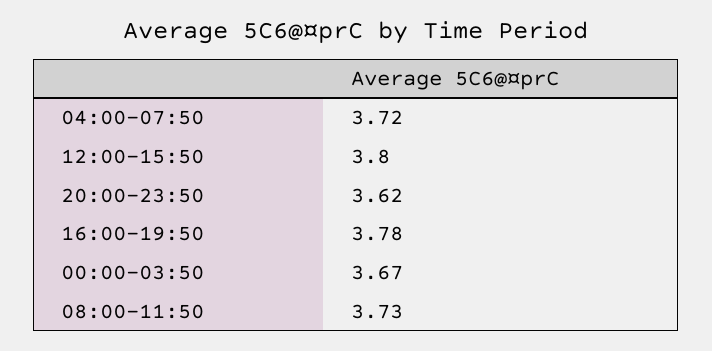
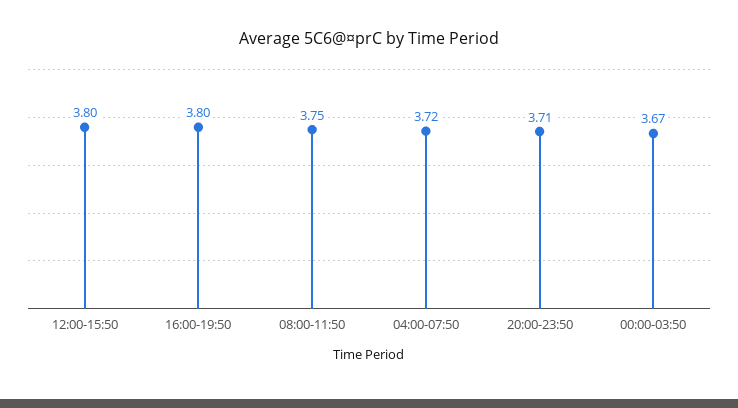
20:00-23:50: 3.62 -> 3.71
16:00-19:50: 3.78 -> 3.8
08:00-11:50: 3.73 -> 3.75

